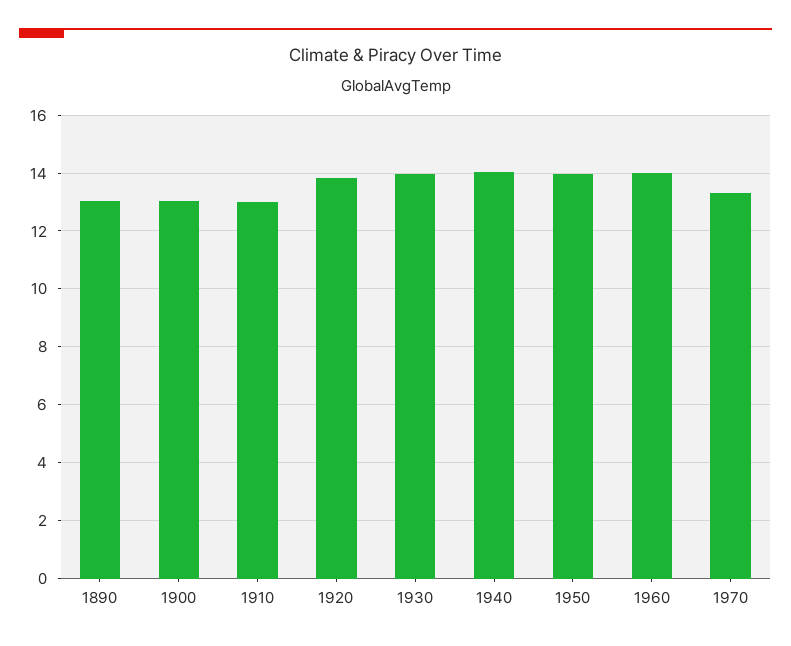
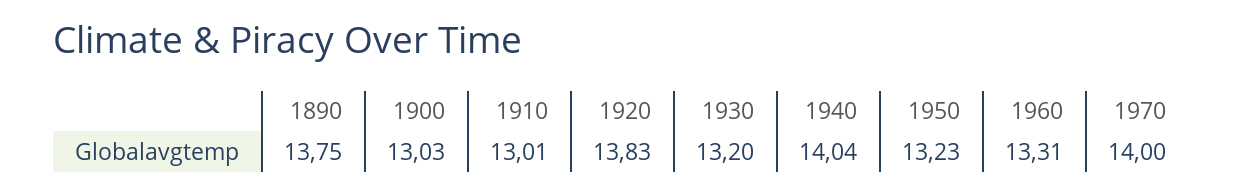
1890: 13 -> 13.75
1930: 14 -> 13.2
1950: 14 -> 13.23
1960: 14 -> 13.31
1970: 13.25 -> 14

